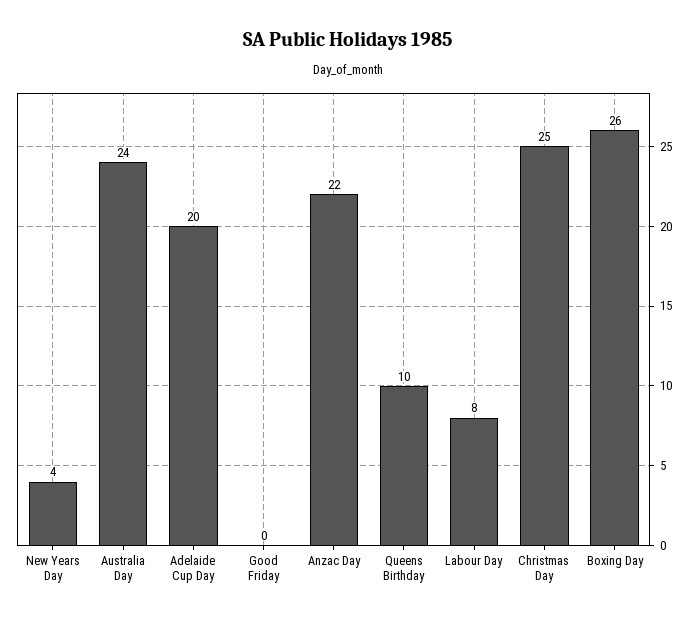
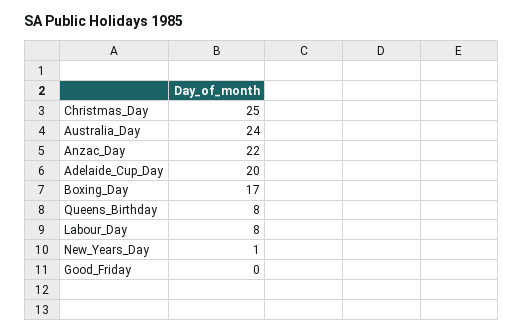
New Years Day: 4 -> 1
Queens Birthday: 10 -> 8
Boxing Day: 26 -> 17

